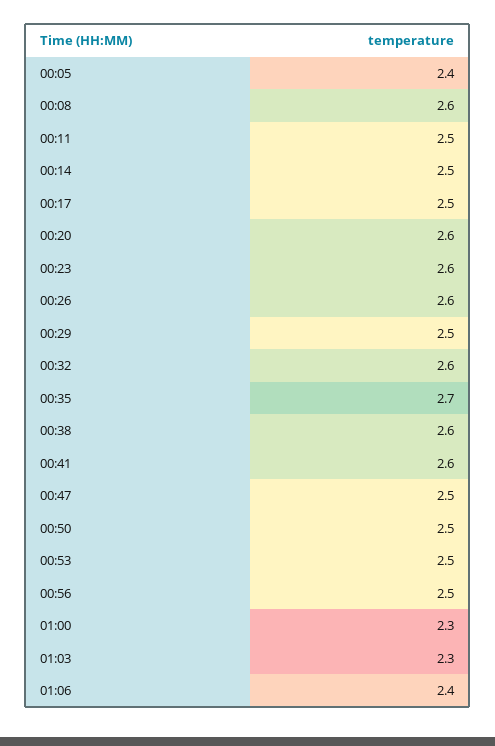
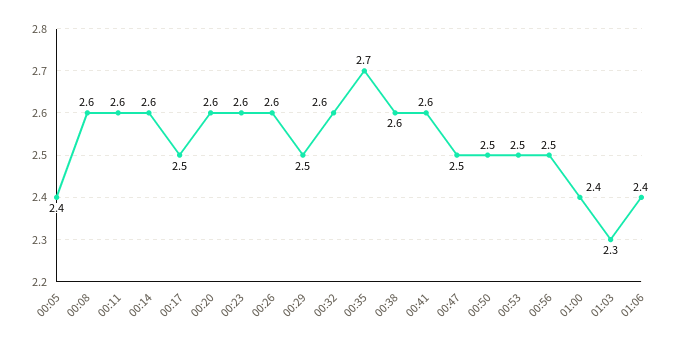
00:11: 2.5 -> 2.6
00:14: 2.5 -> 2.6
01:00: 2.3 -> 2.4

